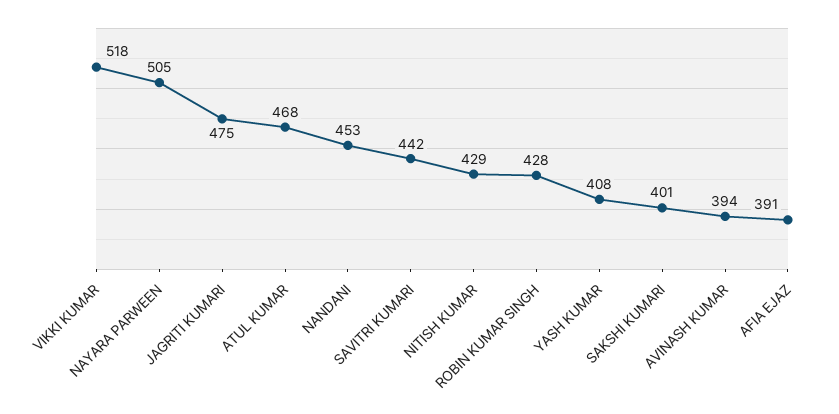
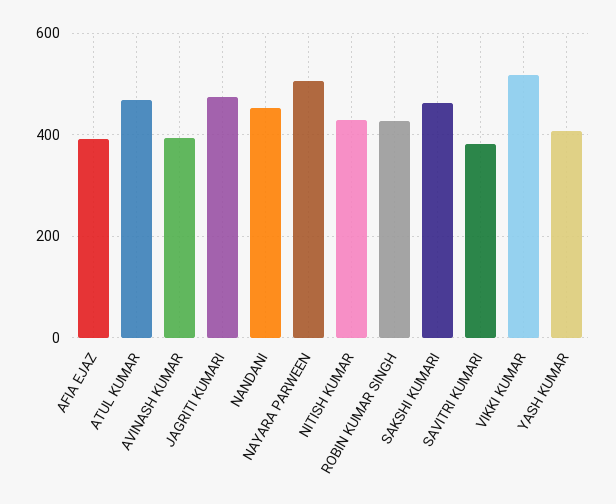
SAVITRI KUMARI: 442 -> 380
SAKSHI KUMARI: 401 -> 460

